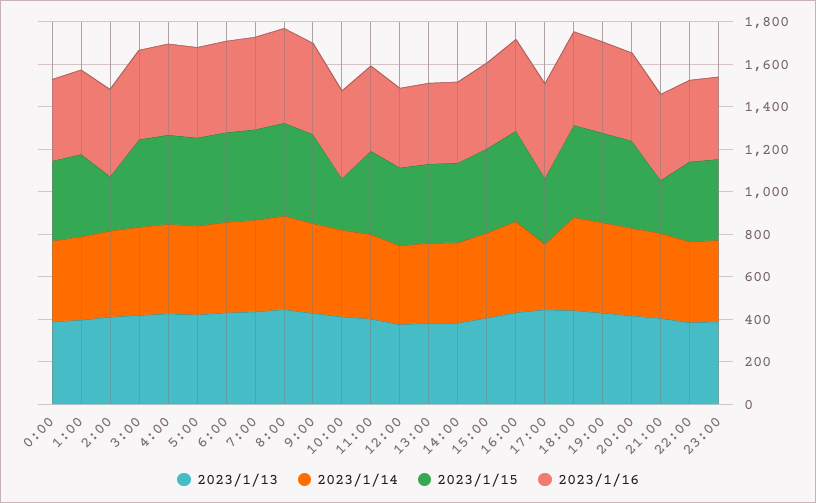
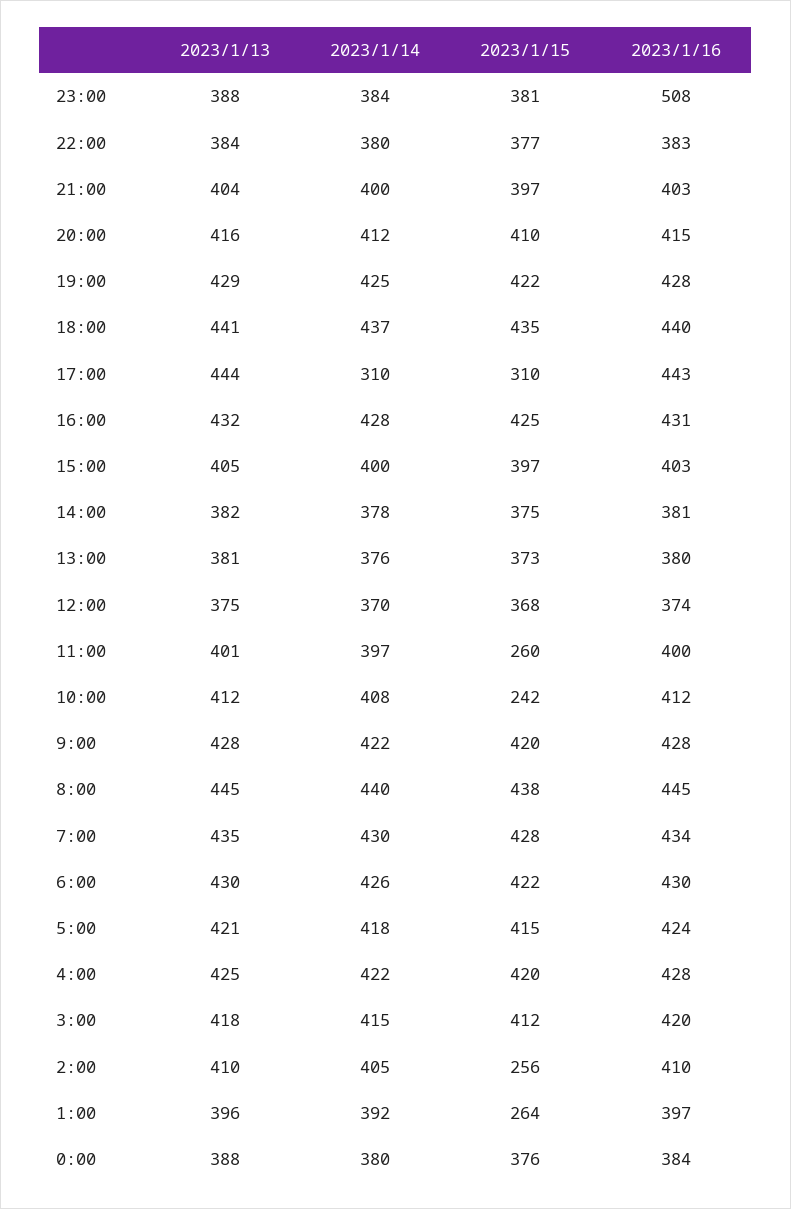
2023/1/15, 1:00: 400 -> 264
2023/1/15, 11:00: 400 -> 260
2023/1/15, 21:00: 250 -> 397
2023/1/16, 23:00: 400 -> 508

